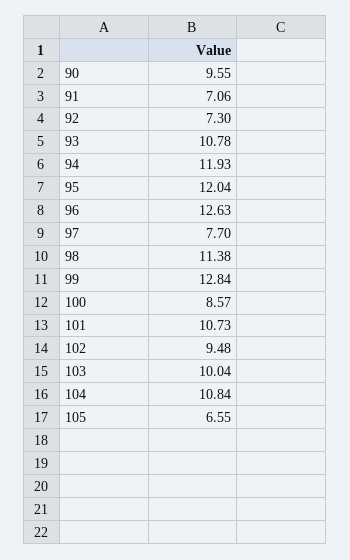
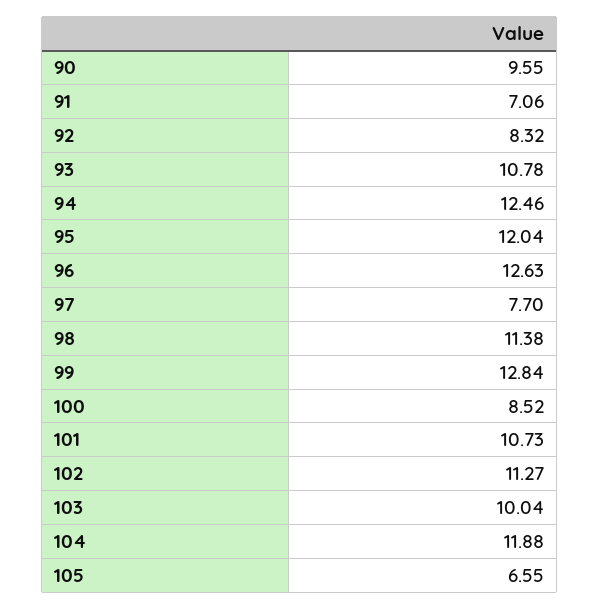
92: 7.3 -> 8.32
94: 11.93 -> 12.46
100: 8.57 -> 8.52
102: 9.48 -> 11.27
104: 10.84 -> 11.88

